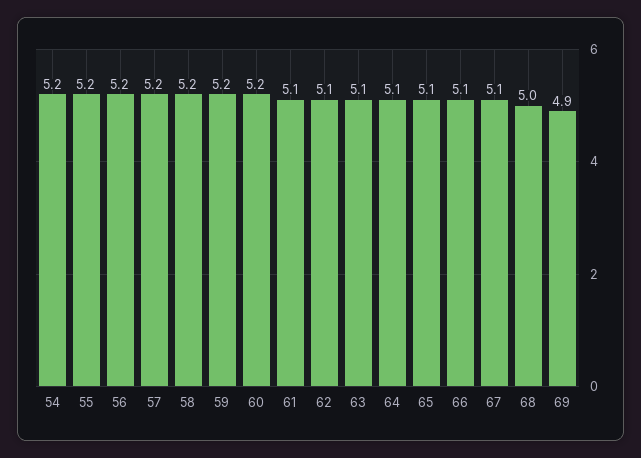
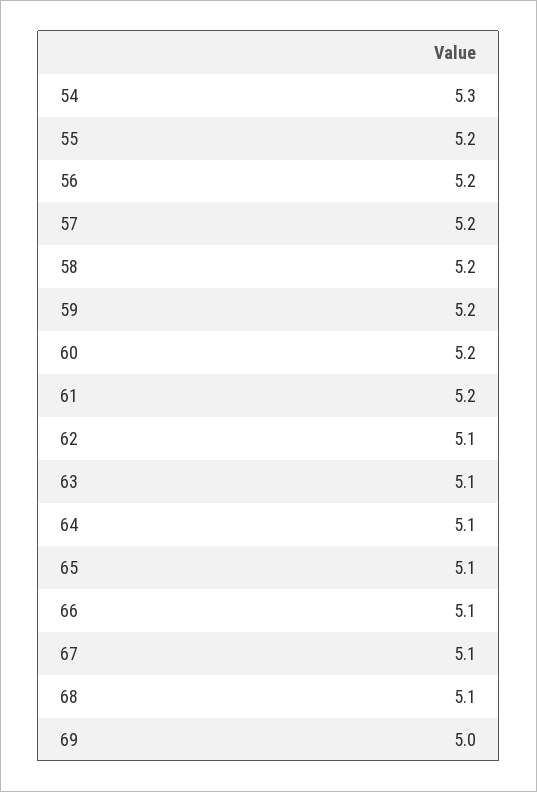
54: 5.2 -> 5.3
61: 5.1 -> 5.2
68: 5 -> 5.1
69: 4.9 -> 5

